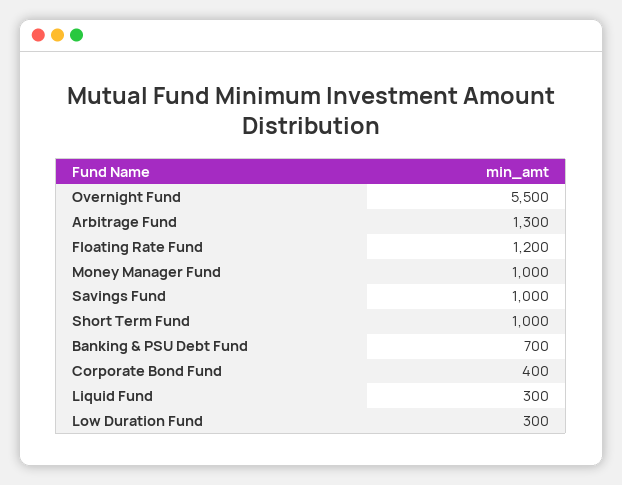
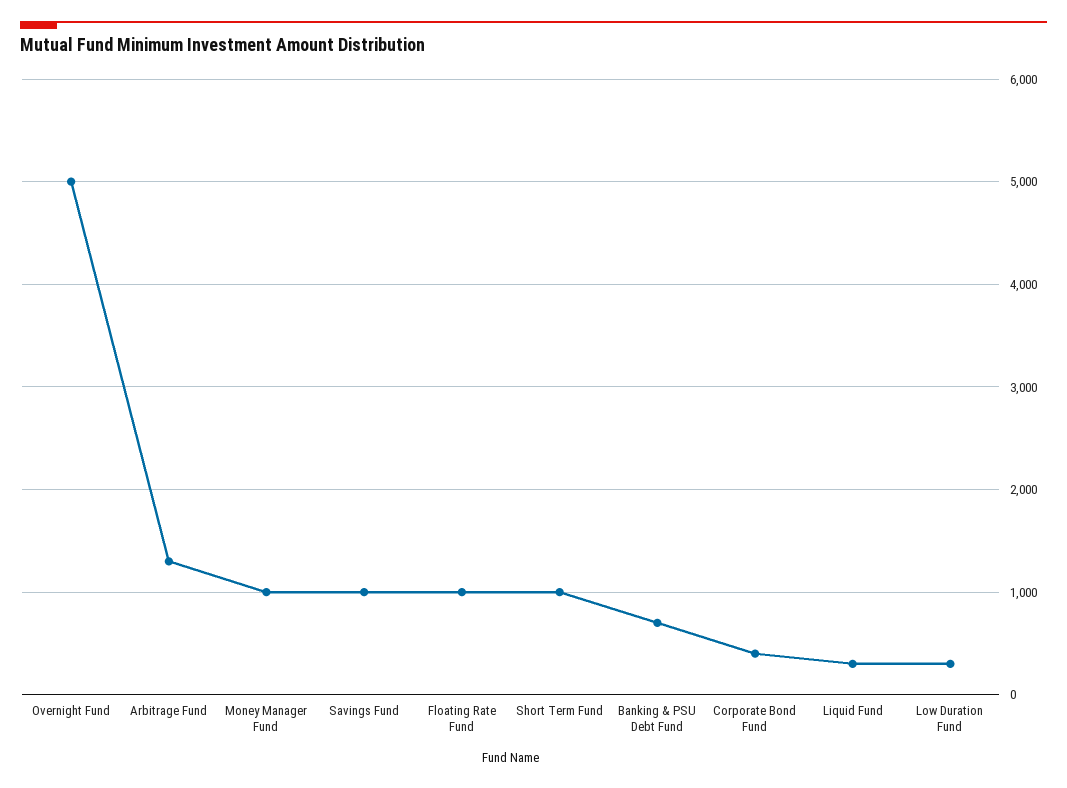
Overnight Fund: 5500 -> 5000
Floating Rate Fund: 1200 -> 1000

